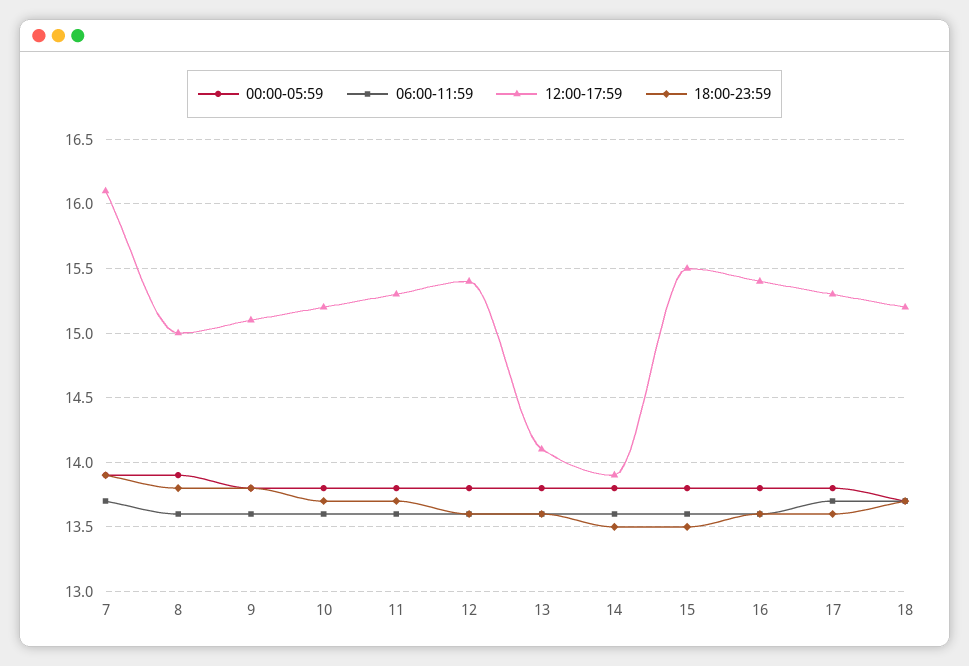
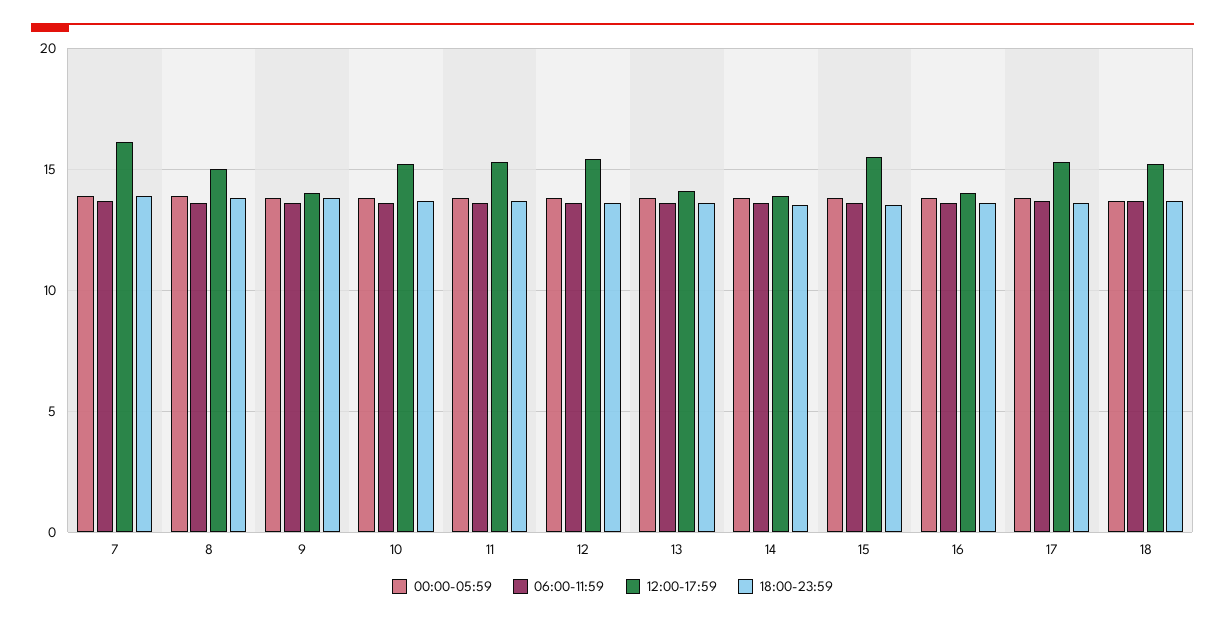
12:00-17:59, 9: 15.1 -> 14
12:00-17:59, 16: 15.4 -> 14

